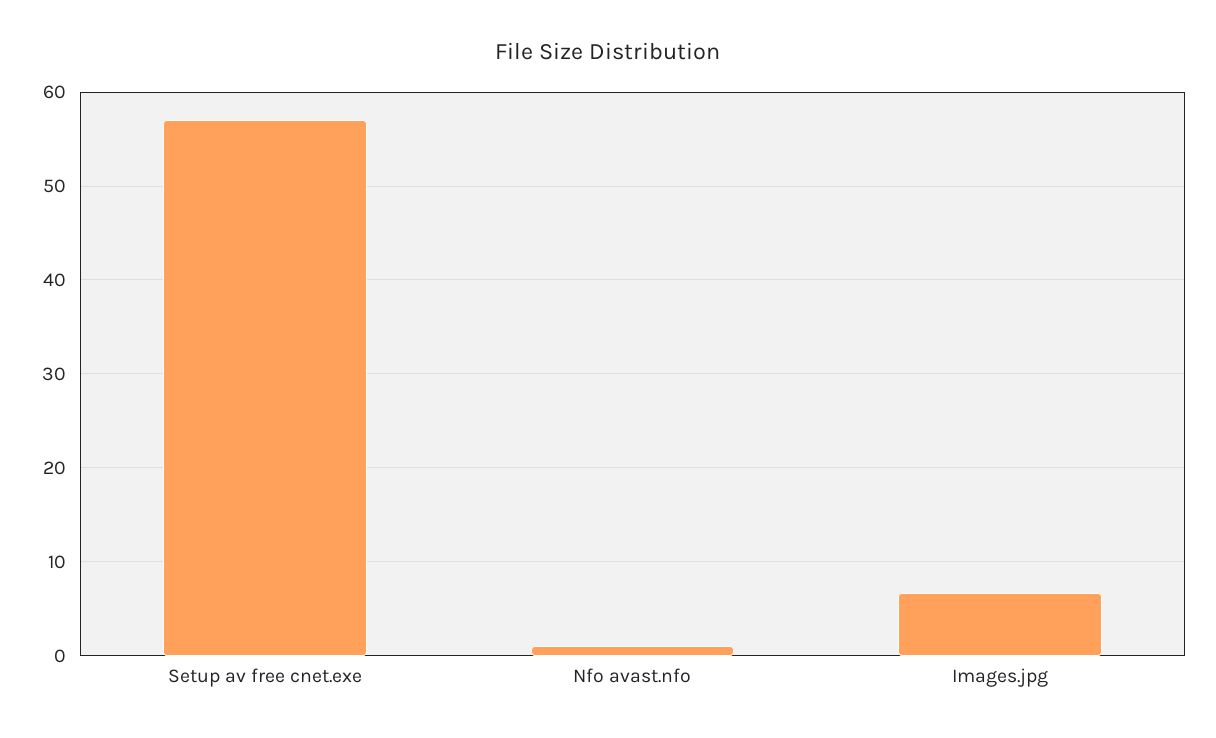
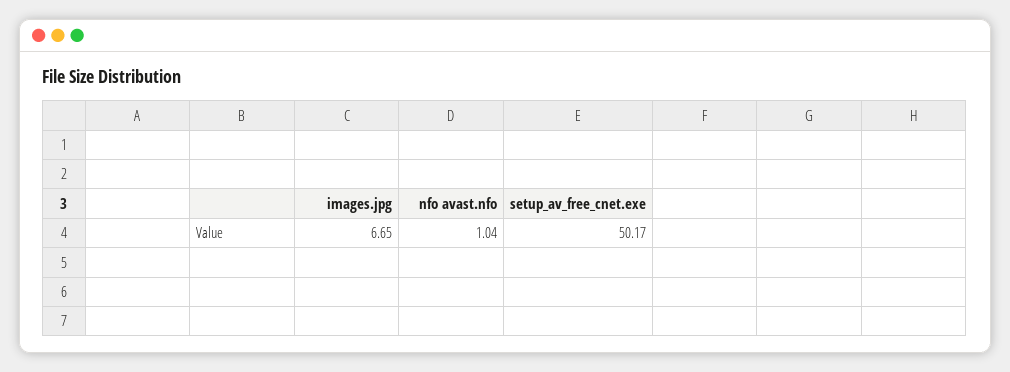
Setup av free cnet.exe: 57 -> 50.17

